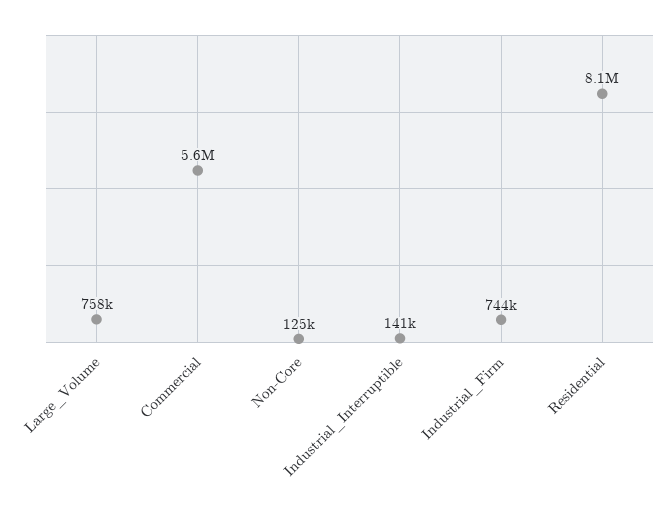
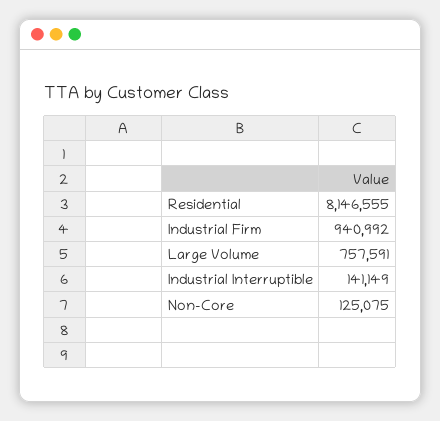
Commercial: 5600000 -> none
Industrial_Firm: 744000 -> 940992

